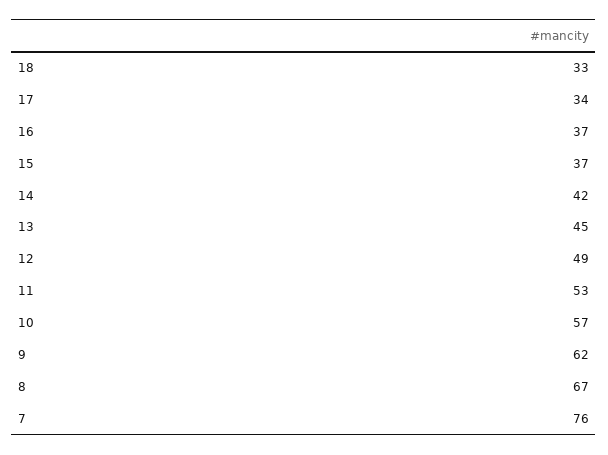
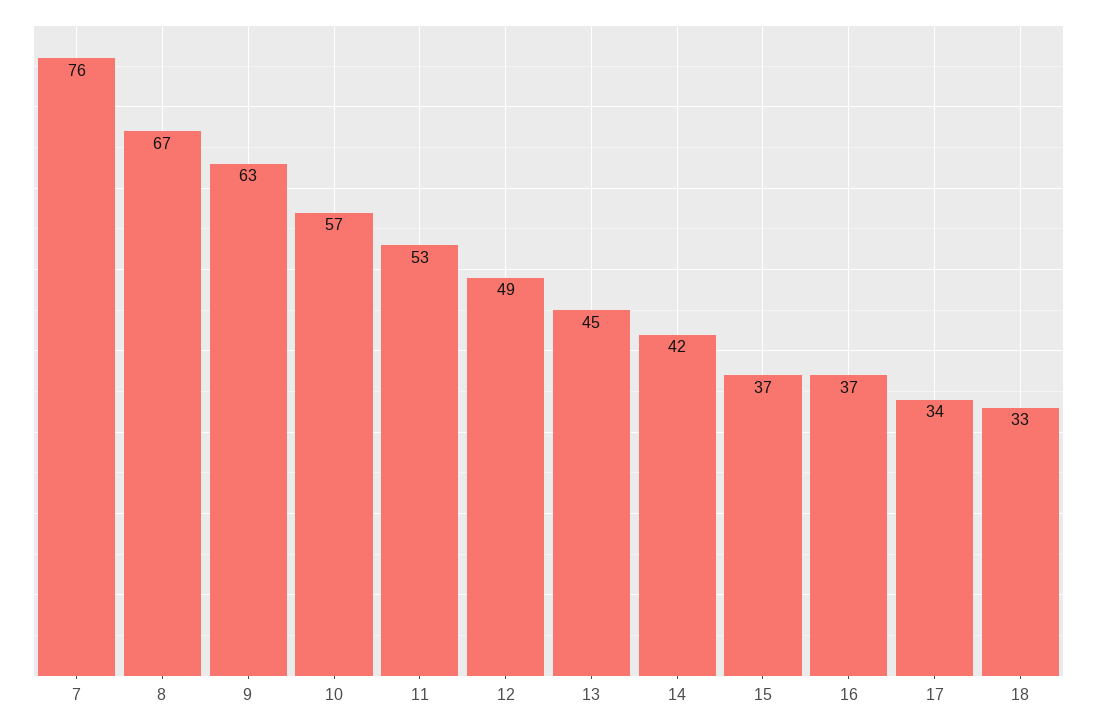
9: 62 -> 63

